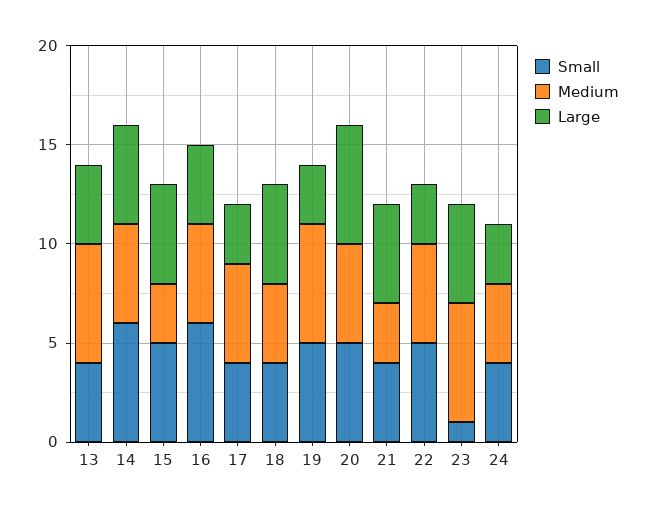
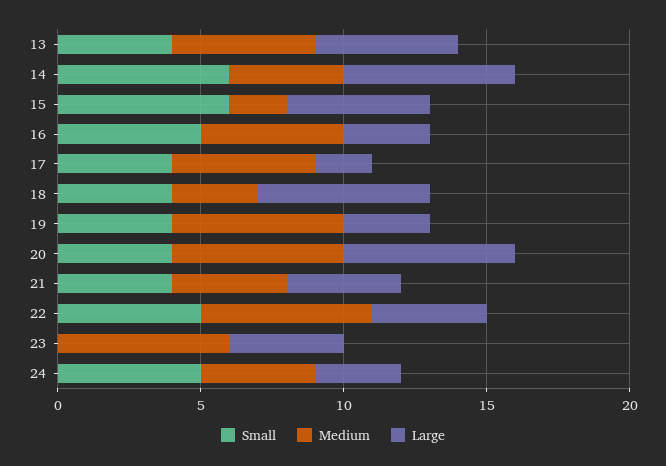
Medium, 13: 6 -> 5
Large, 13: 4 -> 5
Medium, 14: 5 -> 4
Large, 14: 5 -> 6
Small, 15: 5 -> 6
Medium, 15: 3 -> 2
Small, 16: 6 -> 5
Large, 16: 4 -> 3
Large, 17: 3 -> 2
Medium, 18: 4 -> 3
Large, 18: 5 -> 6
Small, 19: 5 -> 4
Small, 20: 5 -> 4
Medium, 20: 5 -> 6
Medium, 21: 3 -> 4
Large, 21: 5 -> 4
Medium, 22: 5 -> 6
Large, 22: 3 -> 4
Small, 23: 1 -> 0
Large, 23: 5 -> 4
Small, 24: 4 -> 5

